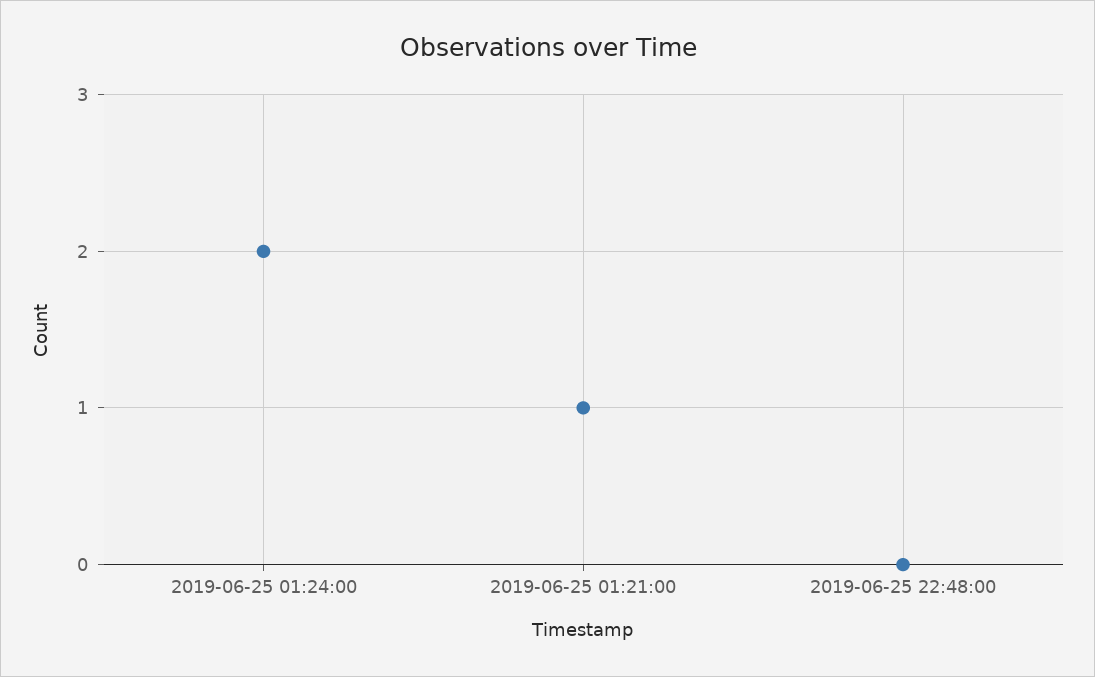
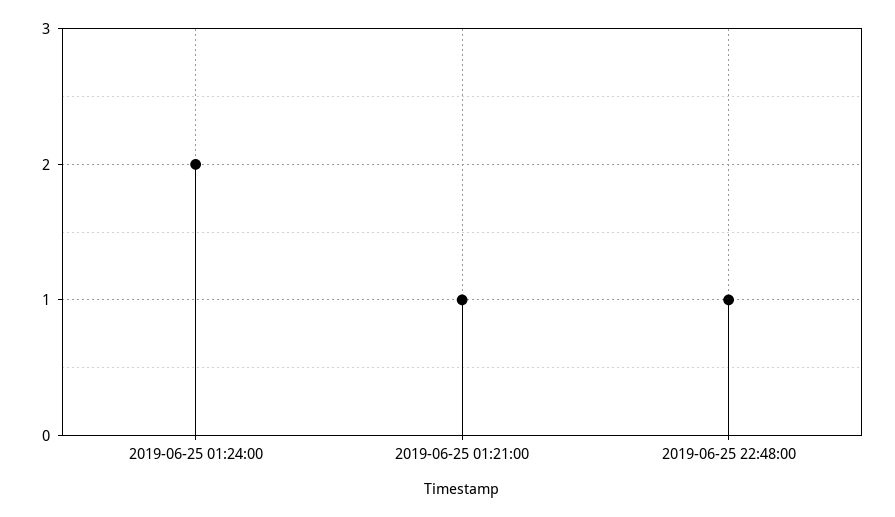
2019-06-25 22:48:00: 0 -> 1

